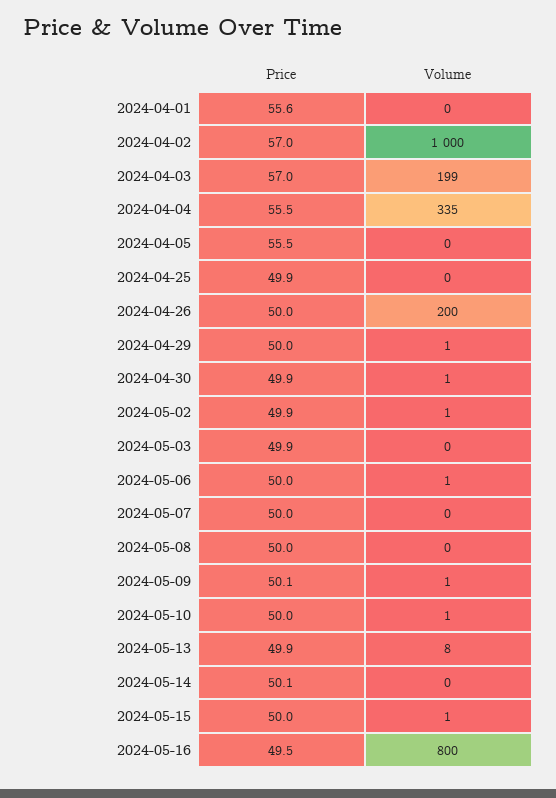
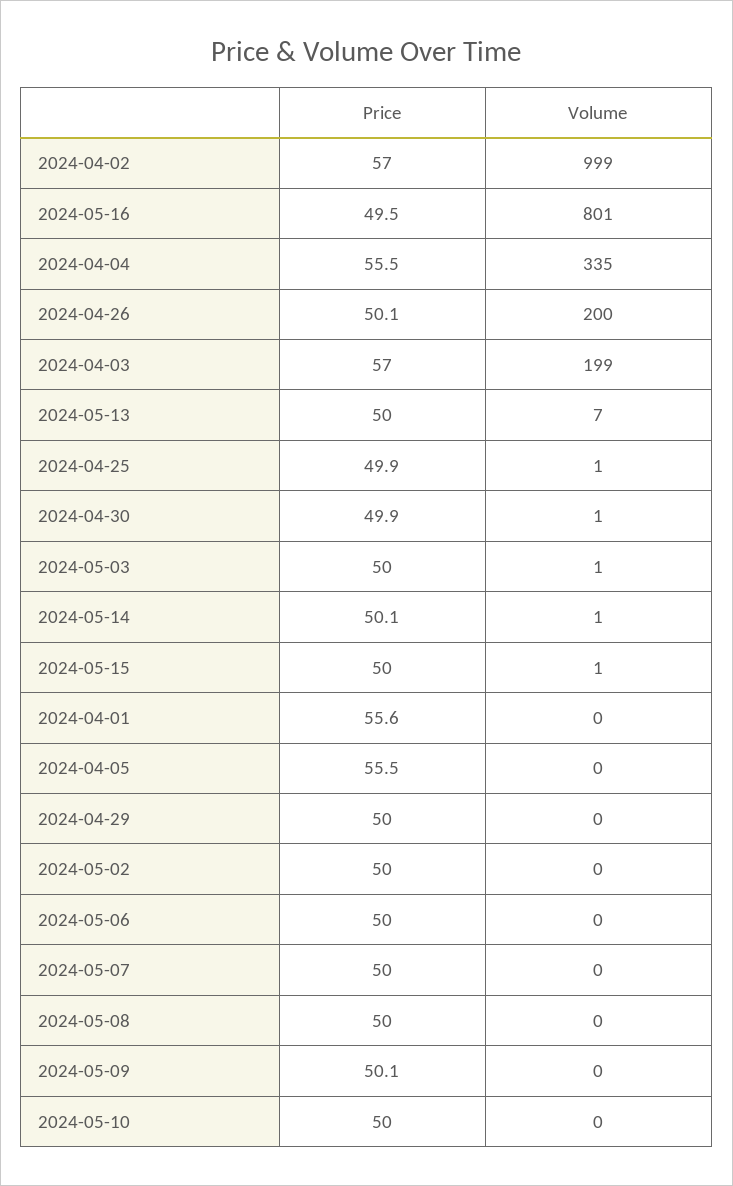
Volume, 2024-04-02: 1000 -> 999
Volume, 2024-04-25: 0 -> 1
Price, 2024-04-26: 50 -> 50.1
Volume, 2024-04-29: 1 -> 0
Price, 2024-05-02: 49.9 -> 50
Volume, 2024-05-02: 1 -> 0
Price, 2024-05-03: 49.9 -> 50
Volume, 2024-05-03: 0 -> 1
Volume, 2024-05-06: 1 -> 0
Volume, 2024-05-09: 1 -> 0
Volume, 2024-05-10: 1 -> 0
Price, 2024-05-13: 49.9 -> 50
Volume, 2024-05-13: 8 -> 7
Volume, 2024-05-14: 0 -> 1
Volume, 2024-05-16: 800 -> 801

